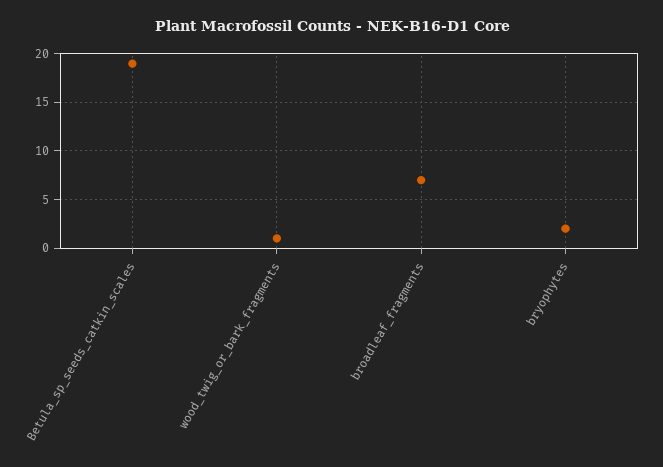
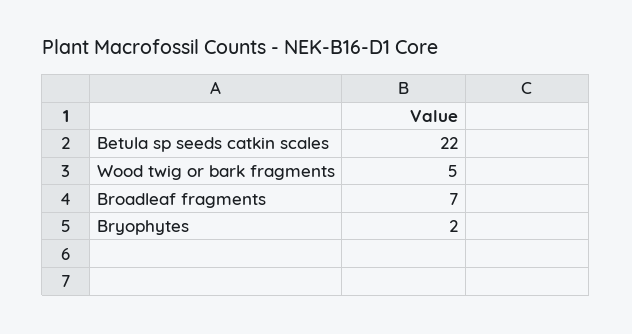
Betula_sp_seeds_catkin_scales: 19 -> 22
wood_twig_or_bark_fragments: 1 -> 5

